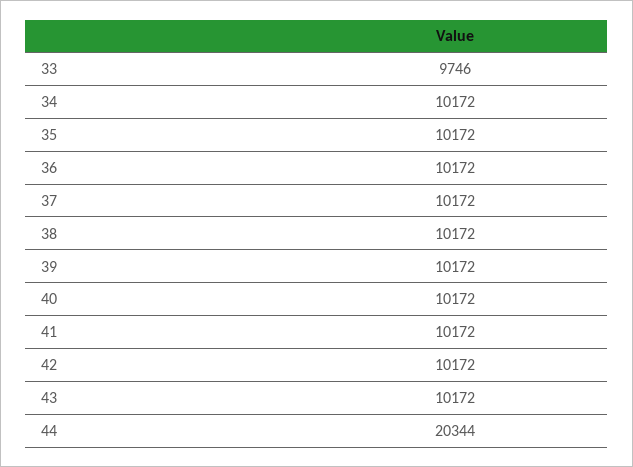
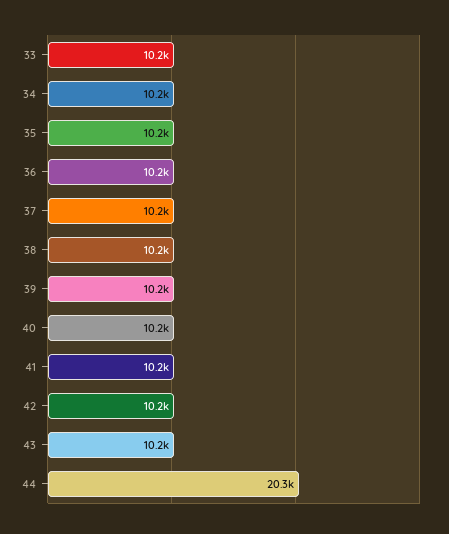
33: 9746 -> 10200

